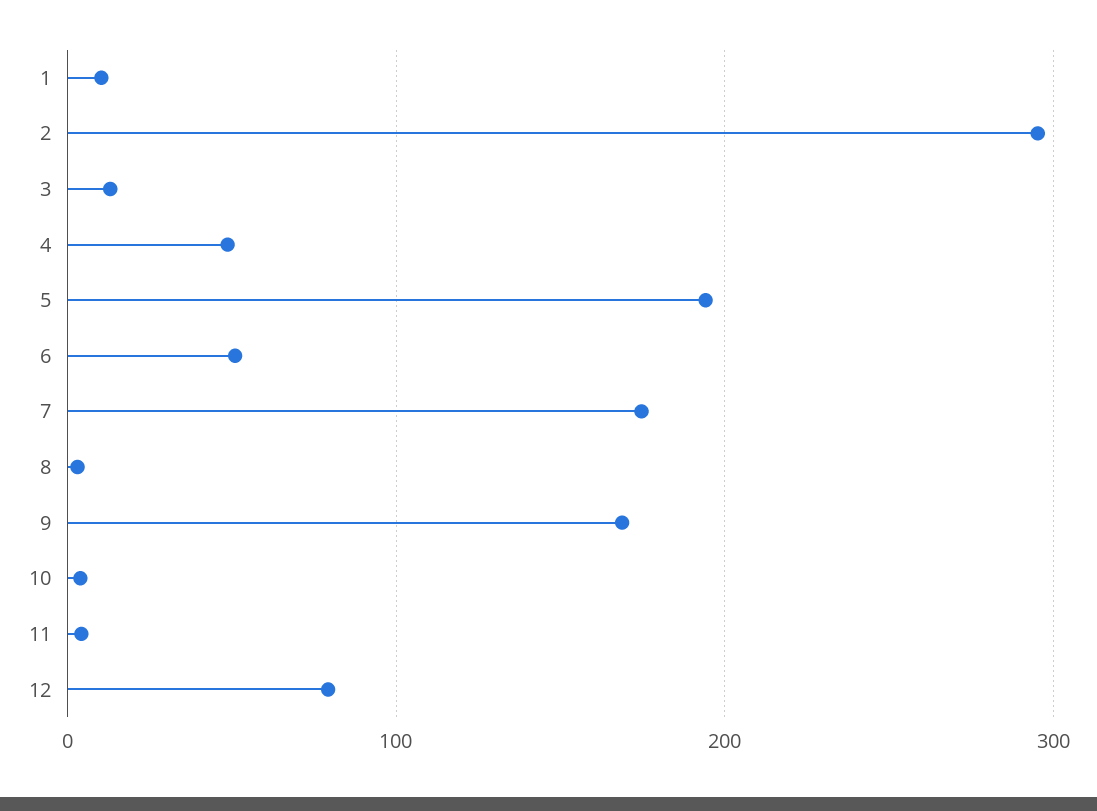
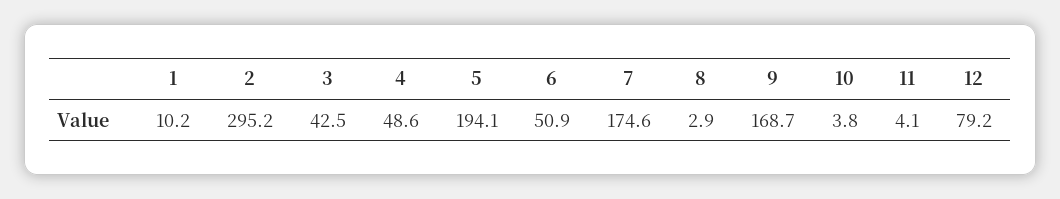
3: 10 -> 42.5

